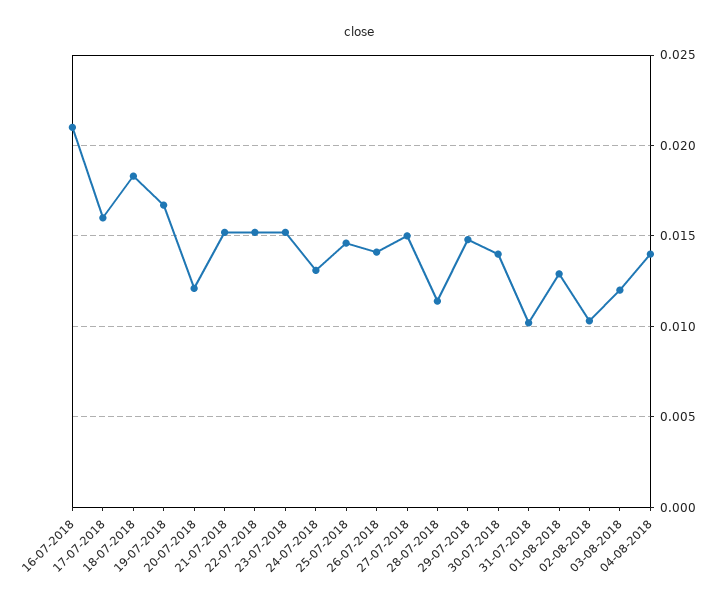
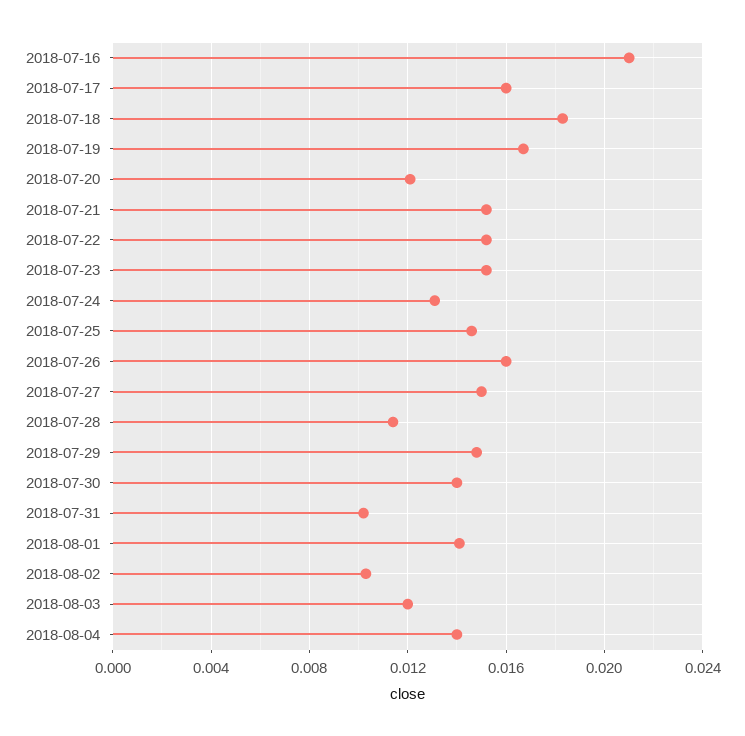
26-07-2018: 0.014 -> 0.016
01-08-2018: 0.013 -> 0.014

